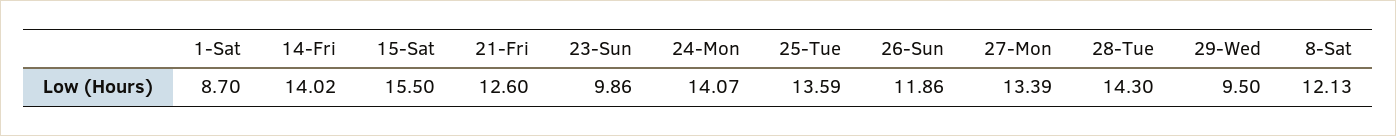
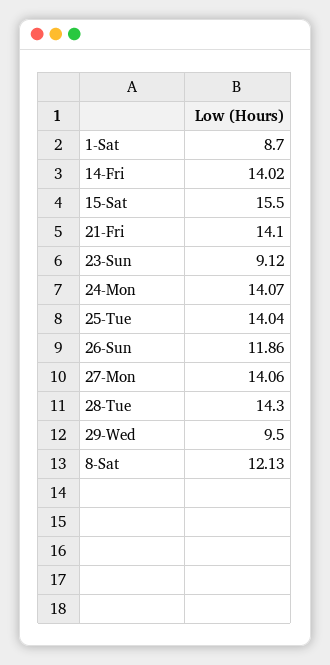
21-Fri: 12.6 -> 14.1
23-Sun: 9.86 -> 9.12
25-Tue: 13.59 -> 14.04
27-Mon: 13.39 -> 14.06

